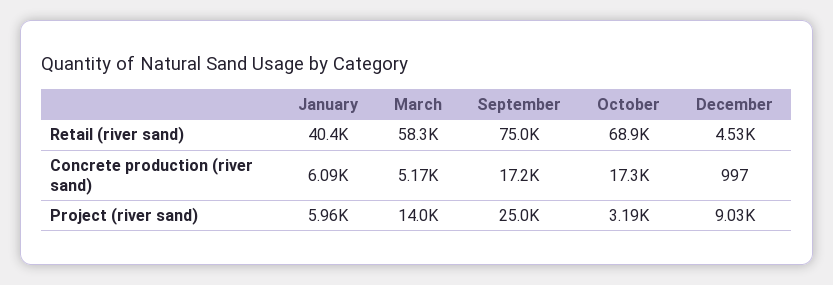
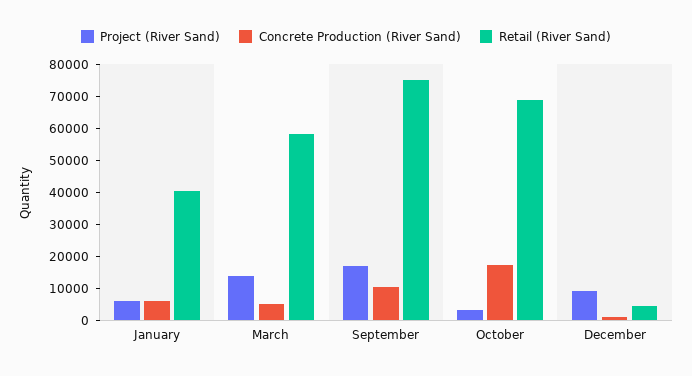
Concrete production (river sand), September: 17200 -> 10000
Project (river sand), September: 25000 -> 17500

